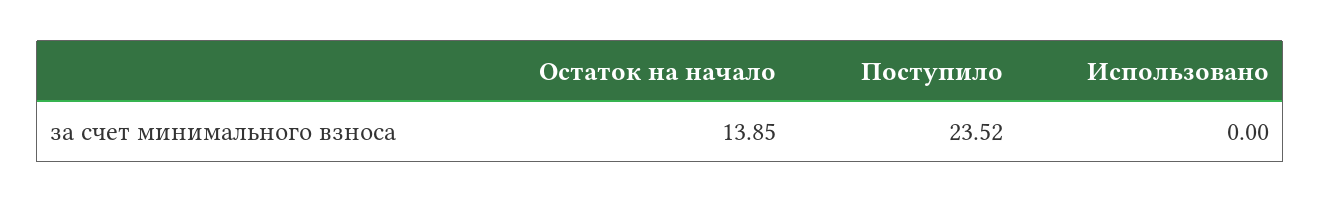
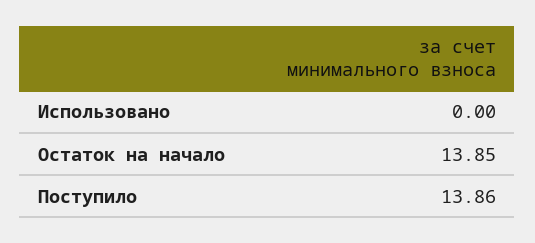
Поступило: 23.52 -> 13.86

